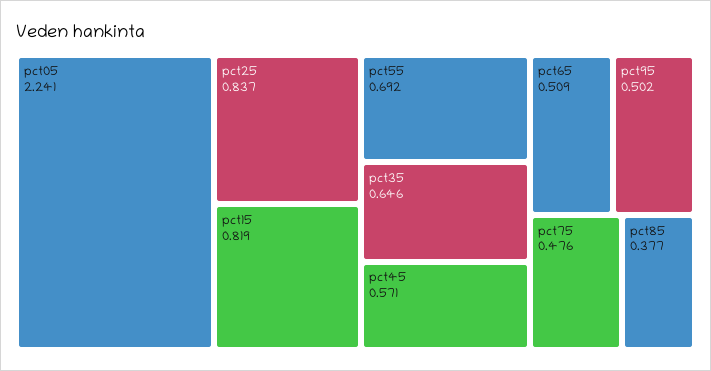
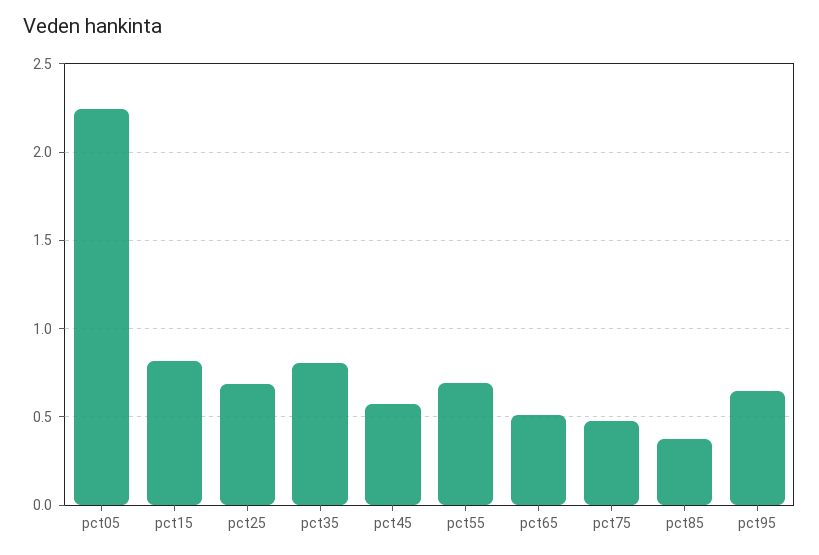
pct25: 0.837 -> 0.7
pct35: 0.646 -> 0.8
pct95: 0.502 -> 0.65

